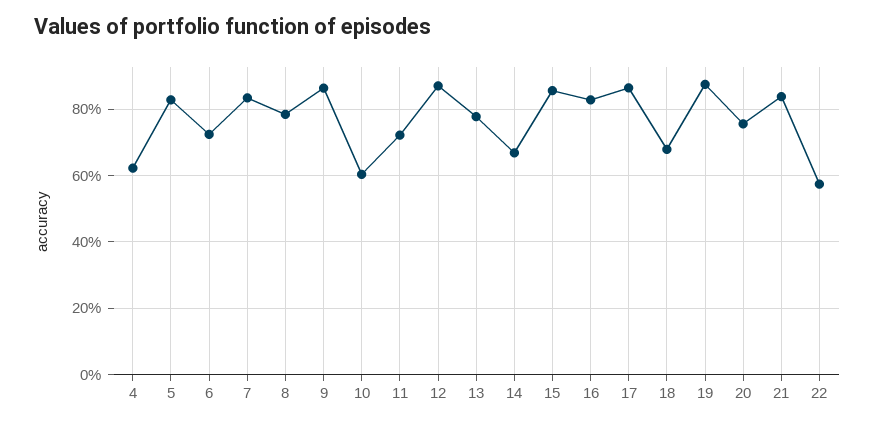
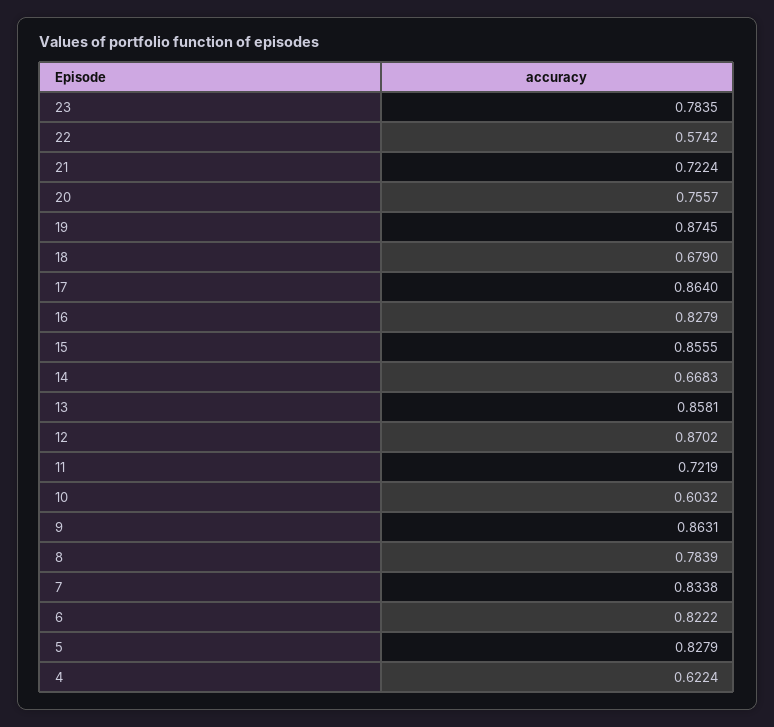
6: 0.72 -> 0.8222
13: 0.78 -> 0.8581
21: 0.84 -> 0.7224
23: none -> 0.7835

